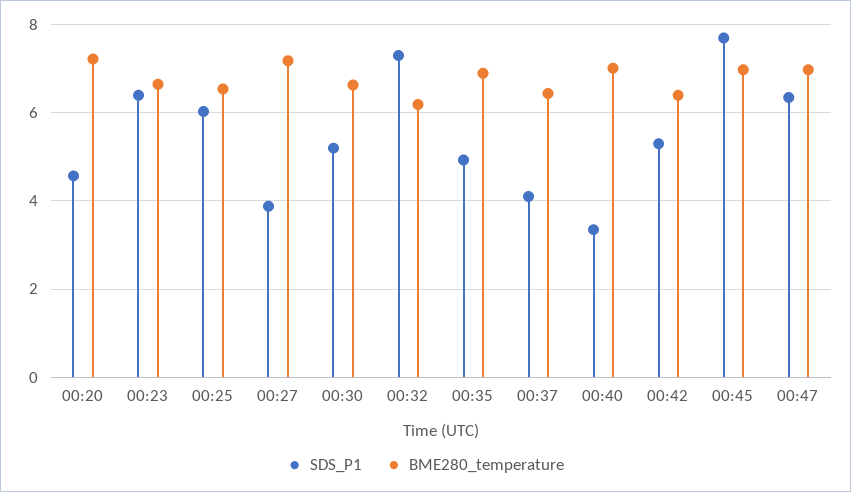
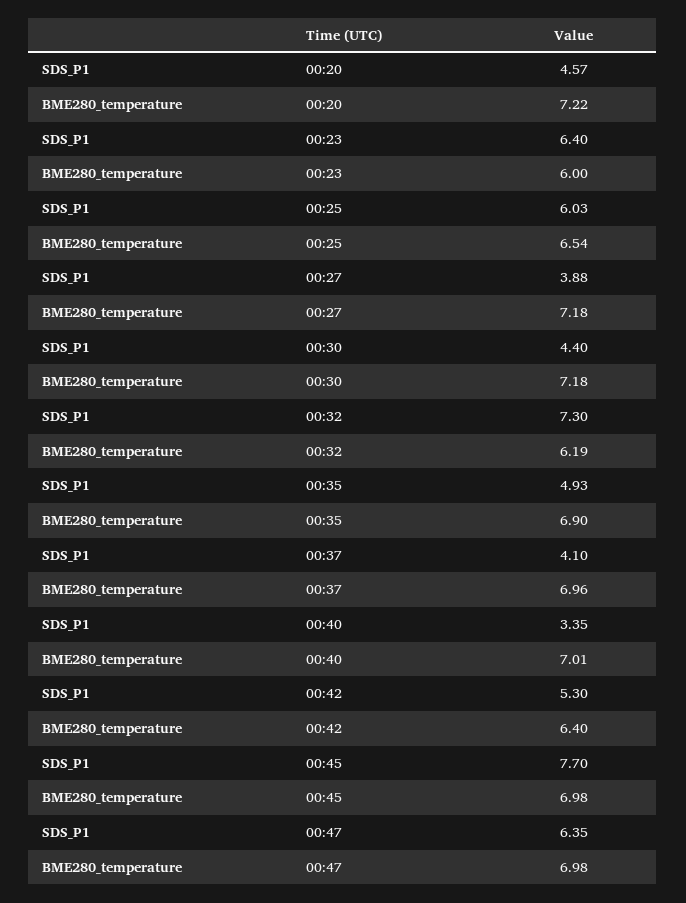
BME280_temperature, 00:23: 6.6 -> 6
SDS_P1, 00:30: 5.2 -> 4.4
BME280_temperature, 00:30: 6.6 -> 7.18
BME280_temperature, 00:37: 6.4 -> 6.96

